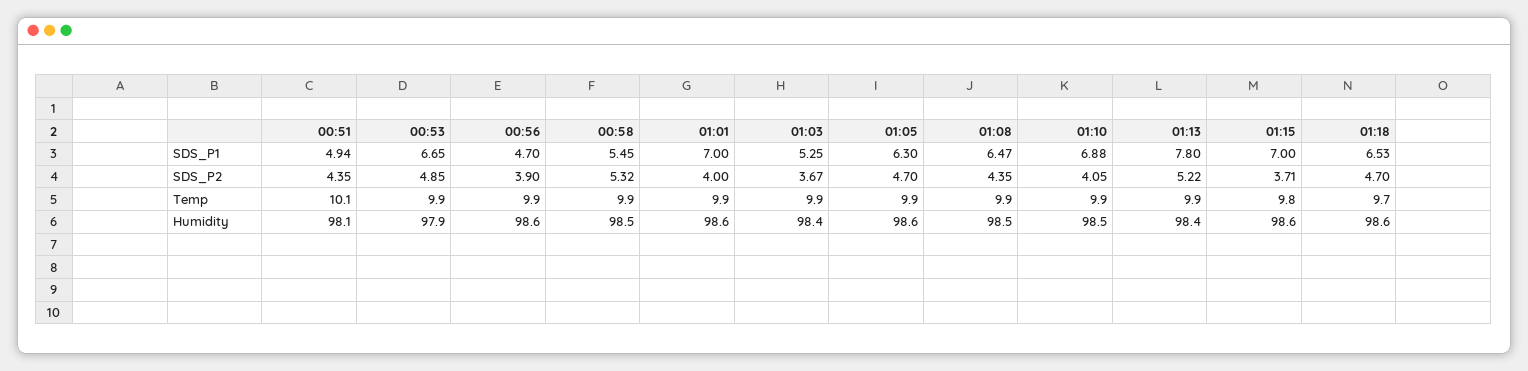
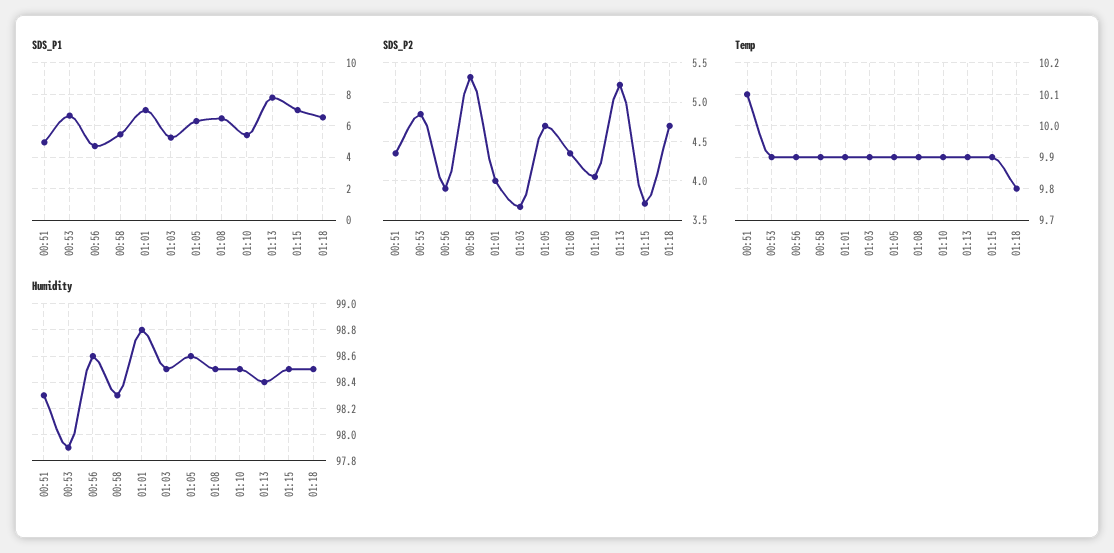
SDS_P1, 01:10: 6.88 -> 5.5
Temp, 01:15: 9.8 -> 9.9
Temp, 01:18: 9.7 -> 9.8
Humidity, 00:51: 98.1 -> 98.3
Humidity, 00:58: 98.5 -> 98.3
Humidity, 01:01: 98.6 -> 98.8
Humidity, 01:03: 98.4 -> 98.5
Humidity, 01:15: 98.6 -> 98.5
Humidity, 01:18: 98.6 -> 98.5

